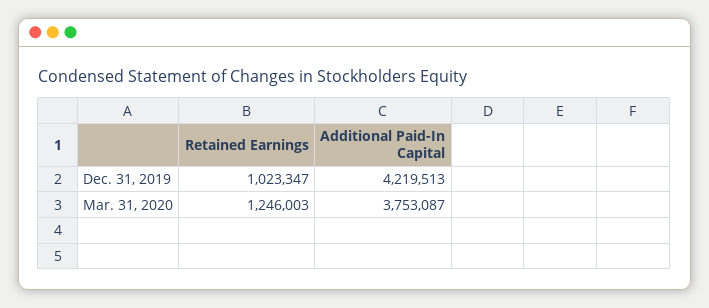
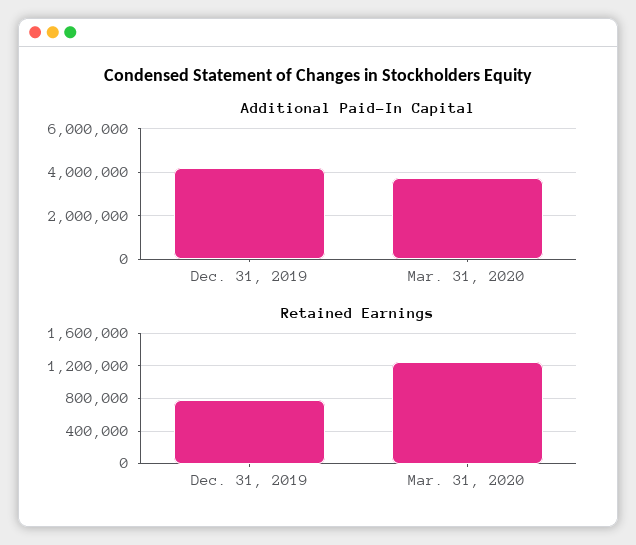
Retained Earnings, Dec. 31, 2019: 1023347 -> 800000

